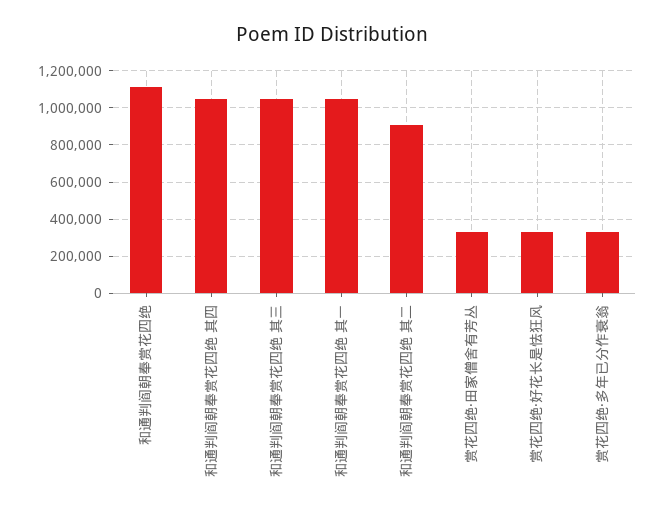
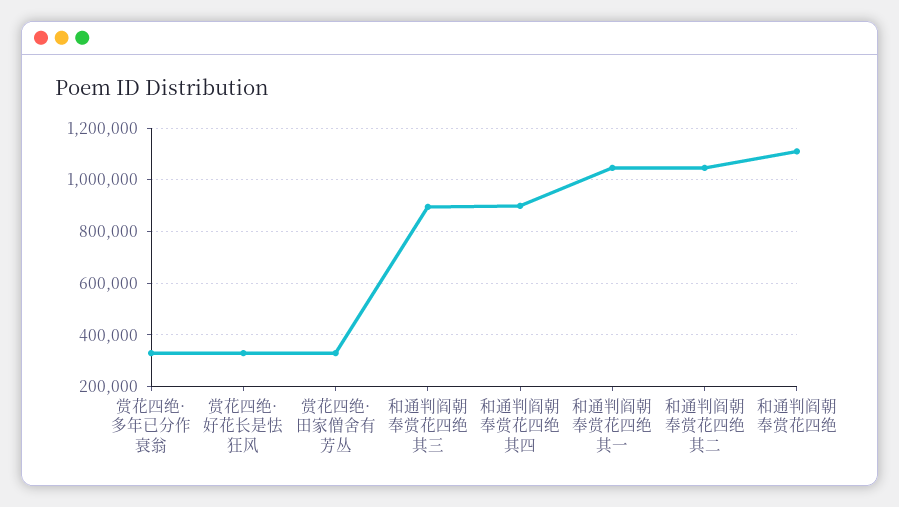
和通判阎朝奉赏花四绝 其四: 1050000 -> 900000
和通判阎朝奉赏花四绝 其三: 1050000 -> 900000
和通判阎朝奉赏花四绝 其二: 900000 -> 1050000

